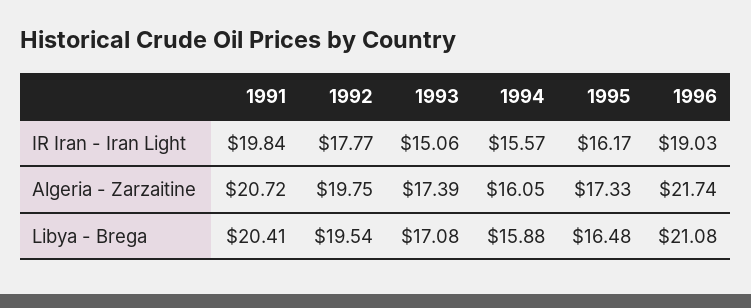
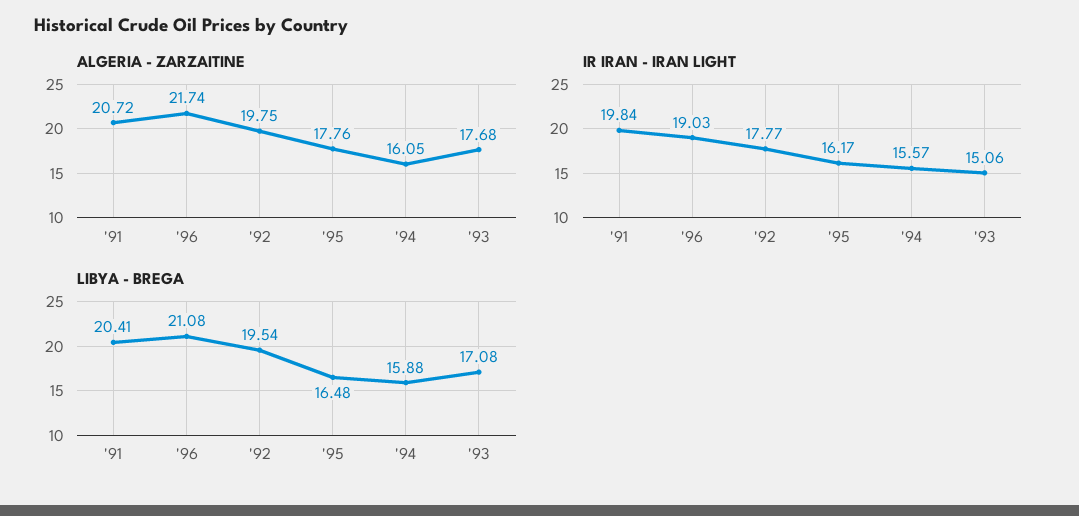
Algeria - Zarzaitine, 1993: 17.39 -> 17.68
Algeria - Zarzaitine, 1995: 17.33 -> 17.76

